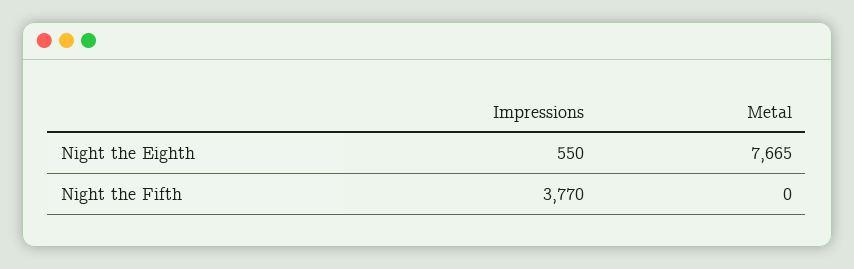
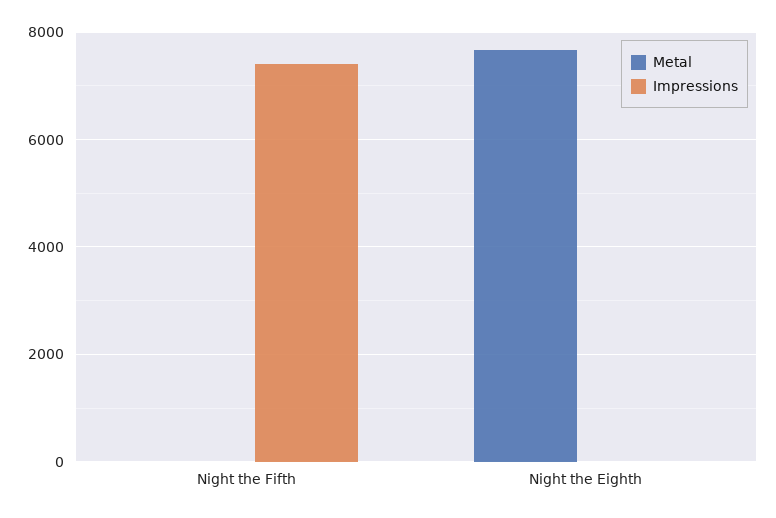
Impressions, Night the Eighth: 550 -> 0
Impressions, Night the Fifth: 3770 -> 7400

